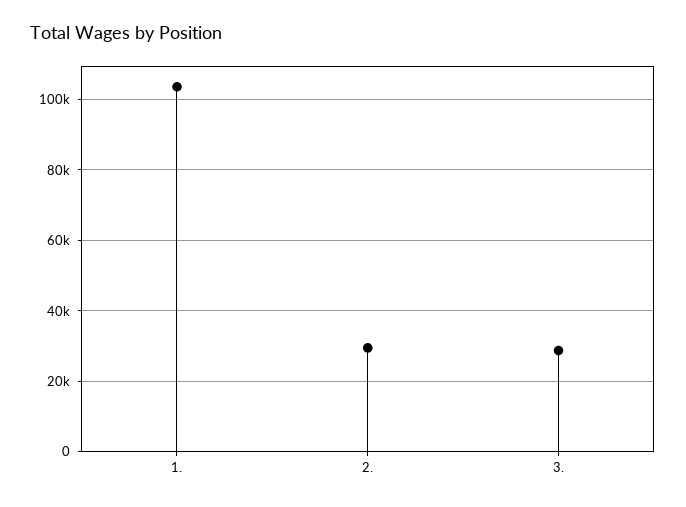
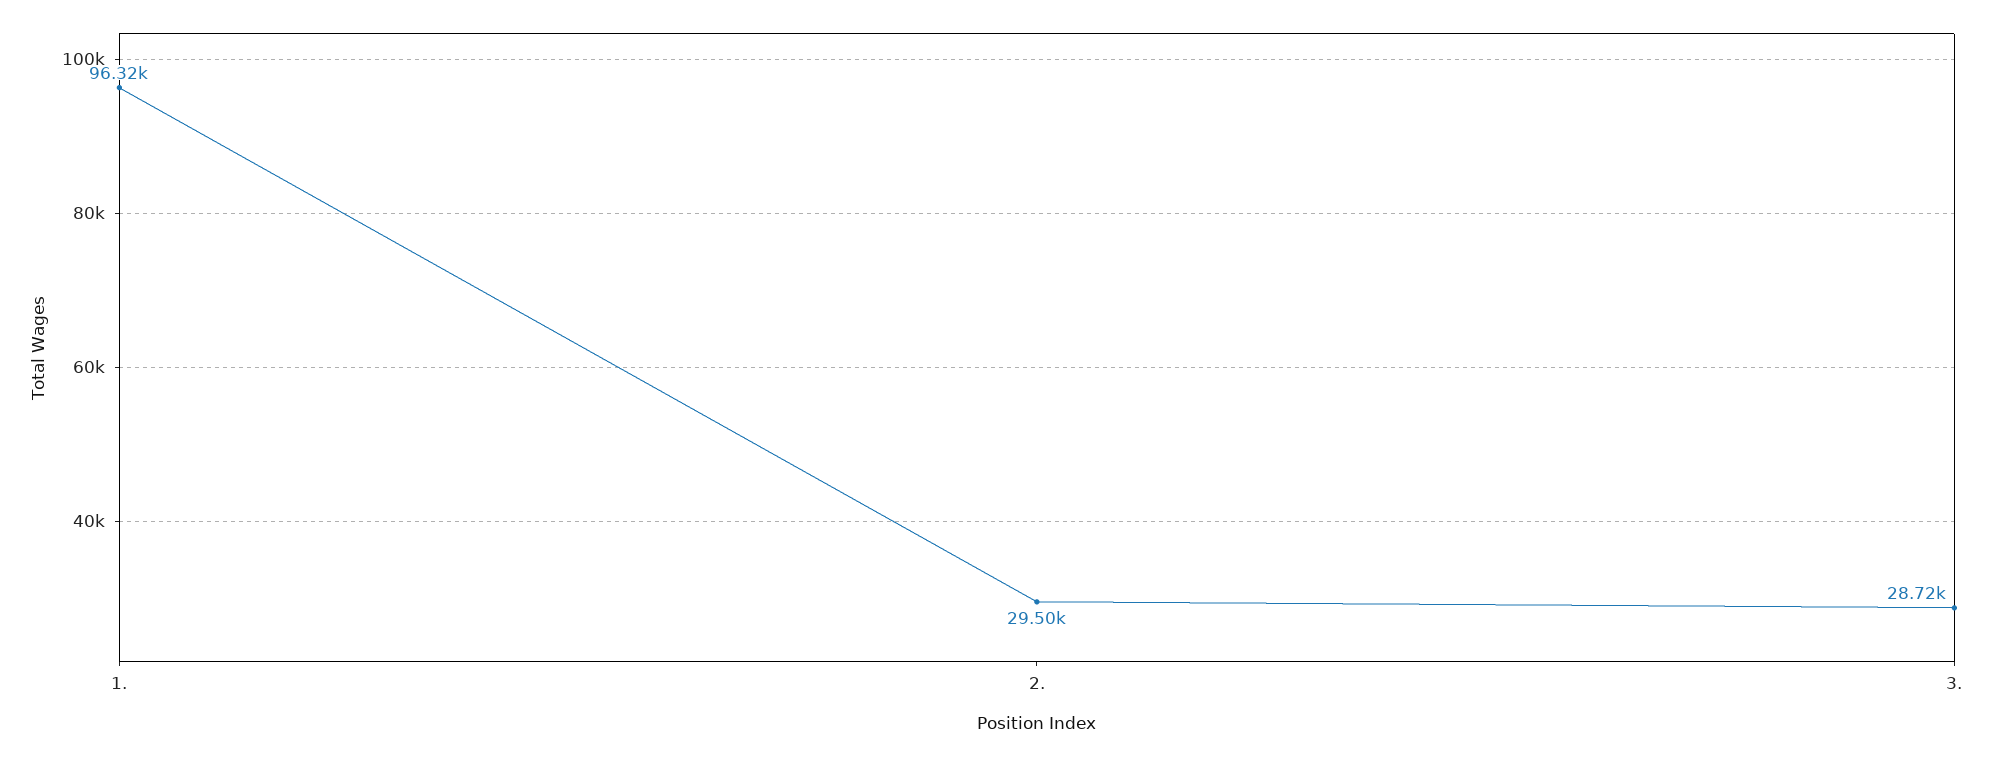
1.: 104000 -> 96320

